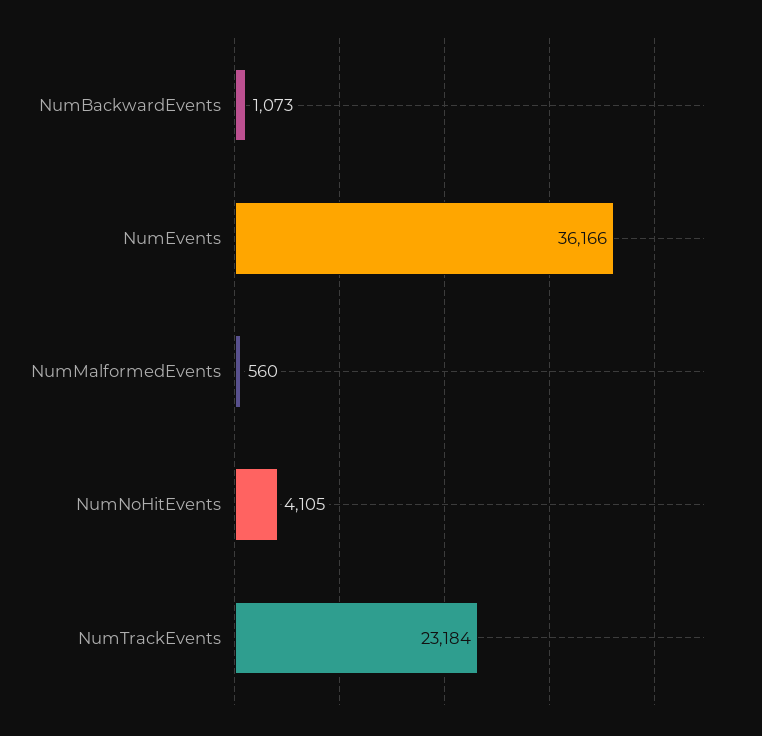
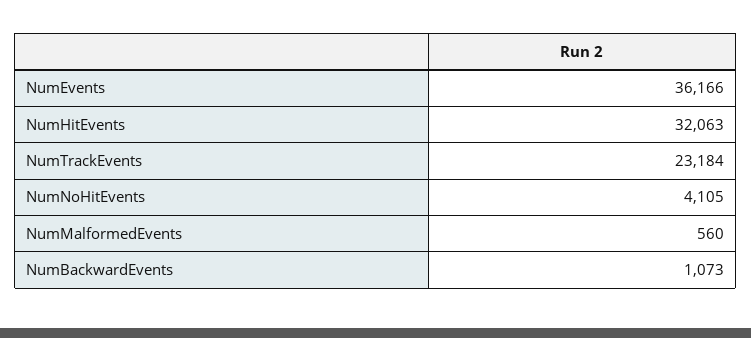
NumHitEvents: none -> 32063

